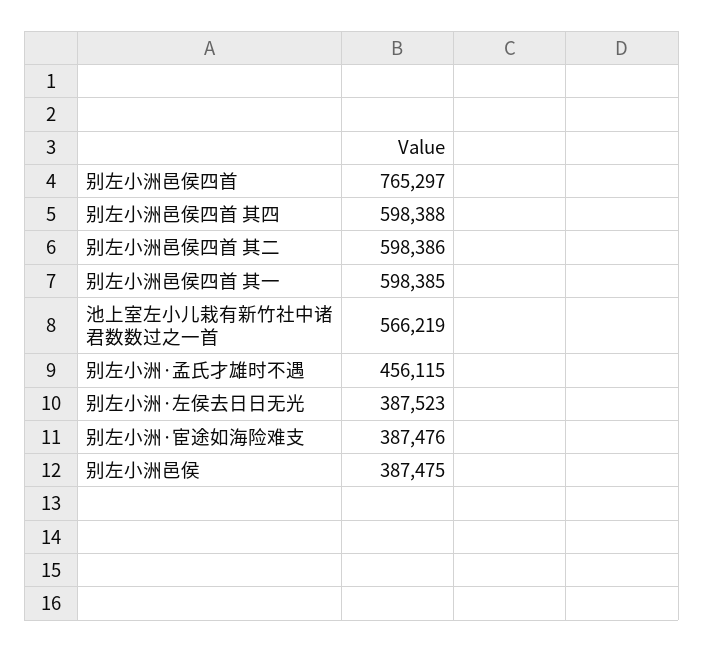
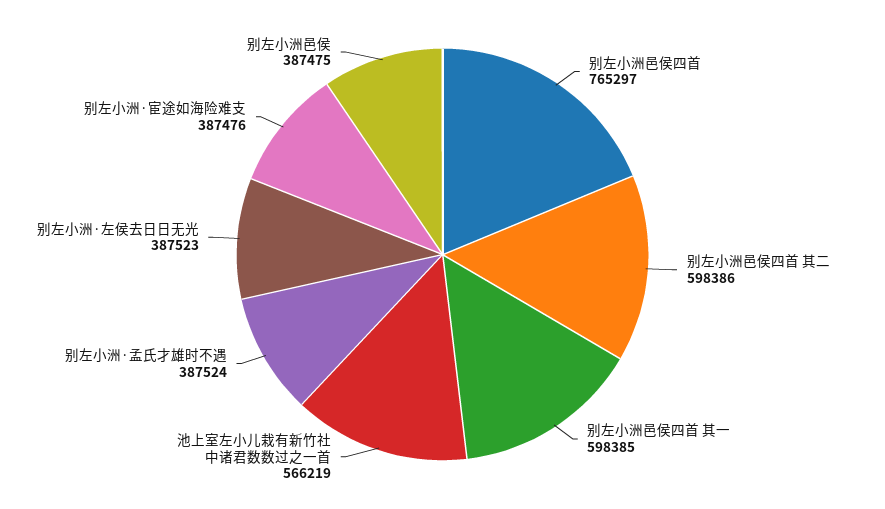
别左小洲邑侯四首 其四: 598388 -> none
别左小洲·孟氏才雄时不遇: 456115 -> 387524

